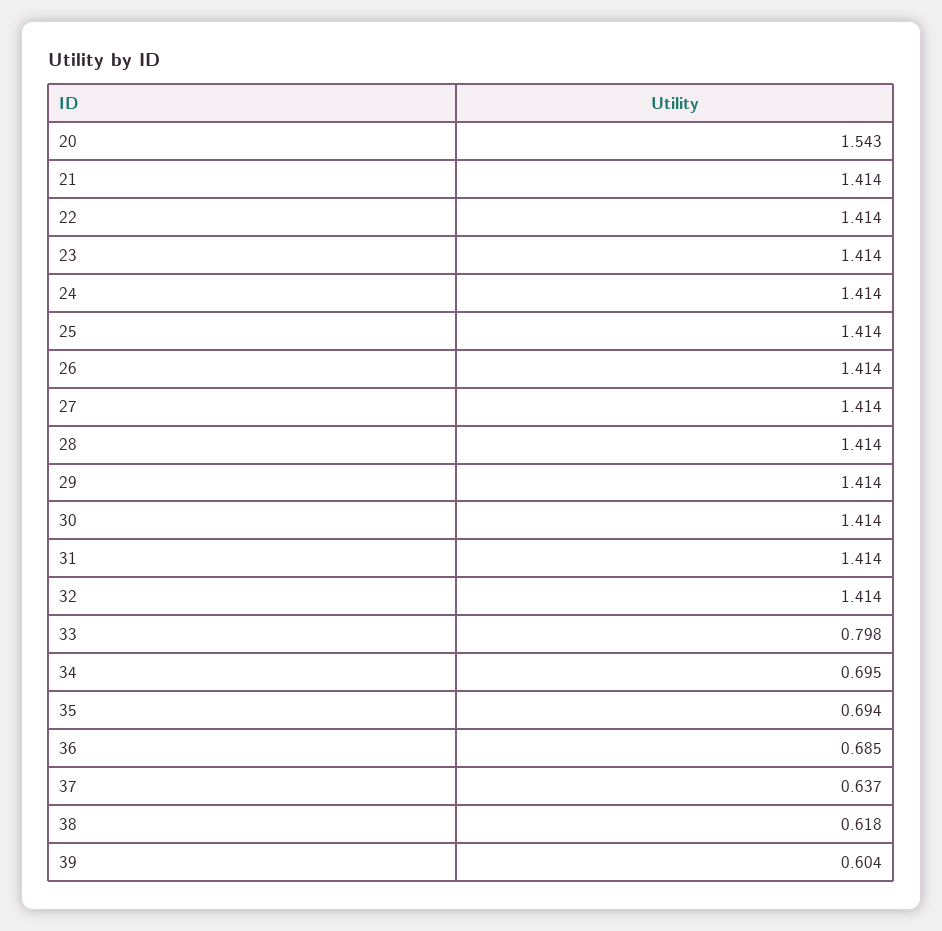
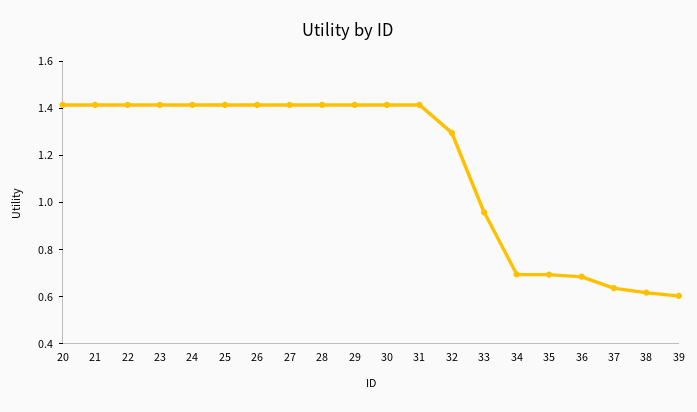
20: 1.543 -> 1.4
32: 1.414 -> 1.3
33: 0.798 -> 0.95

